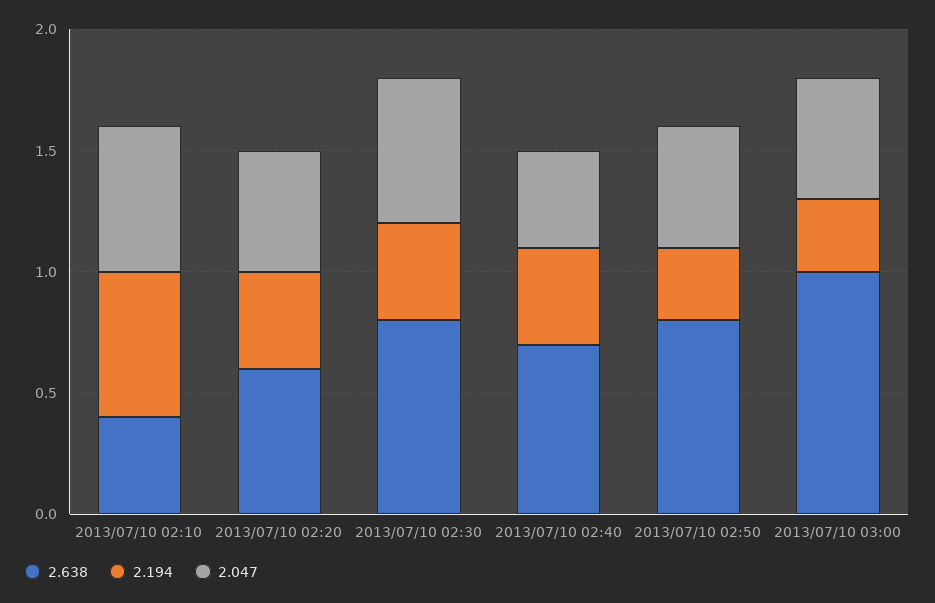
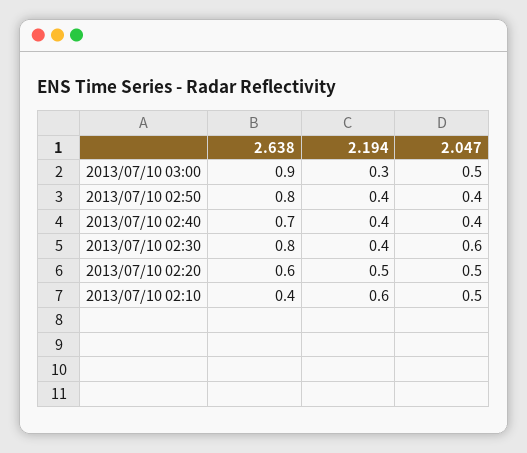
2.047, 2013/07/10 02:10: 0.6 -> 0.5
2.194, 2013/07/10 02:20: 0.4 -> 0.5
2.194, 2013/07/10 02:50: 0.3 -> 0.4
2.047, 2013/07/10 02:50: 0.5 -> 0.4
2.638, 2013/07/10 03:00: 1 -> 0.9

